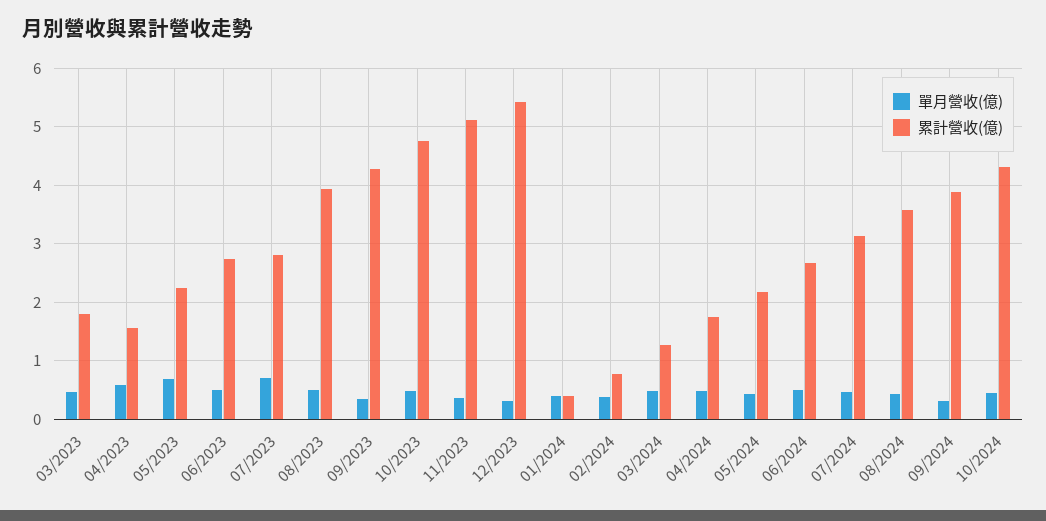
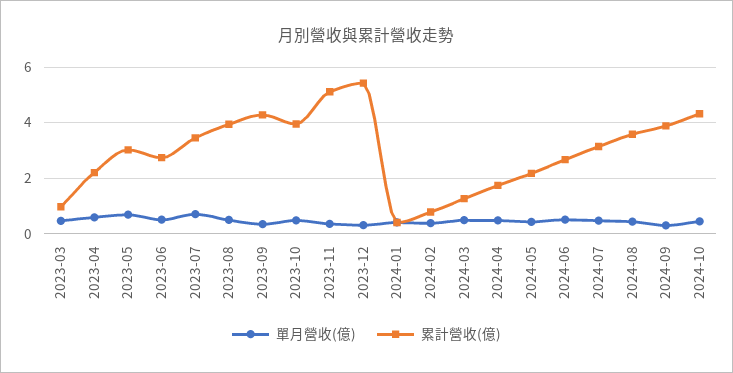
累計營收(億), 03/2023: 1.8 -> 1
累計營收(億), 04/2023: 1.6 -> 2.25
累計營收(億), 05/2023: 2.2 -> 3
累計營收(億), 07/2023: 2.8 -> 3.5
累計營收(億), 10/2023: 4.8 -> 4

